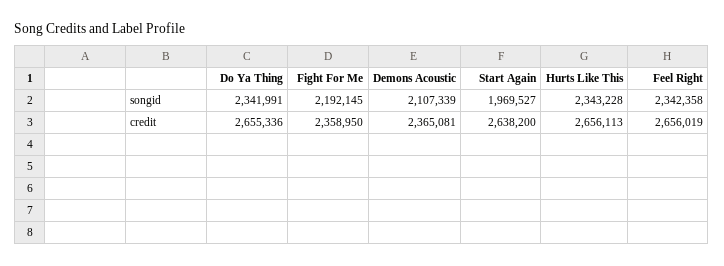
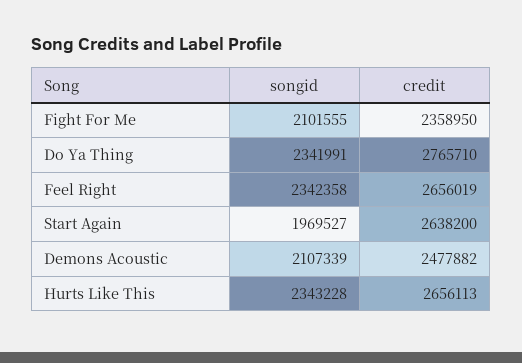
Fight For Me, songid: 2192145 -> 2101555
Do Ya Thing, credit: 2655336 -> 2765710
Demons Acoustic, credit: 2365081 -> 2477882

